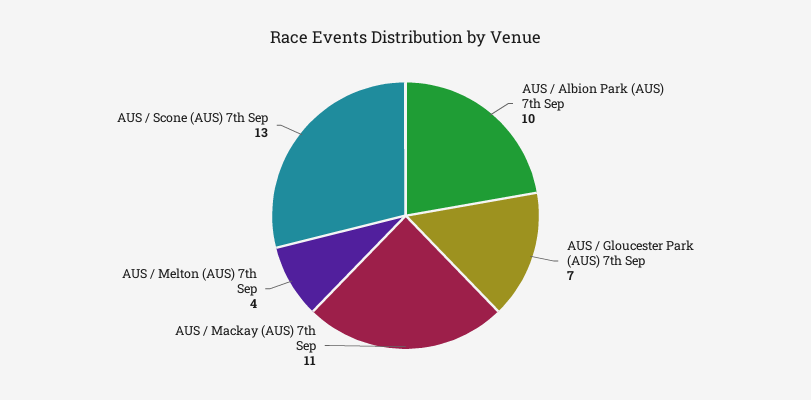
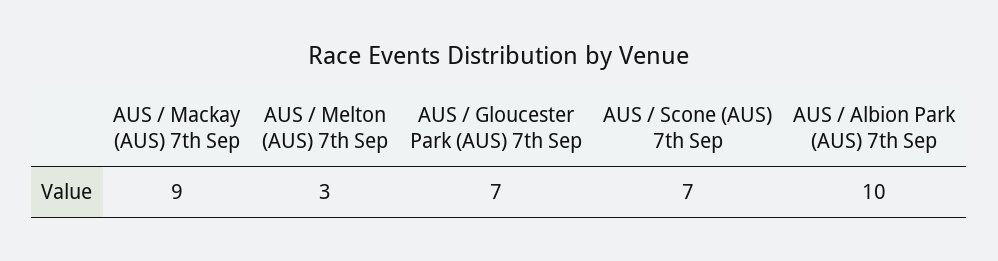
AUS / Mackay (AUS) 7th Sep: 11 -> 9
AUS / Melton (AUS) 7th Sep: 4 -> 3
AUS / Scone (AUS) 7th Sep: 13 -> 7

